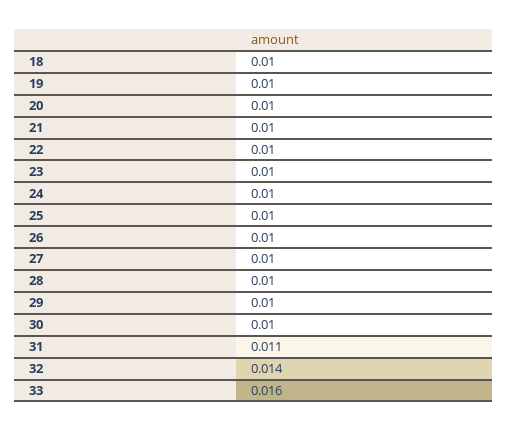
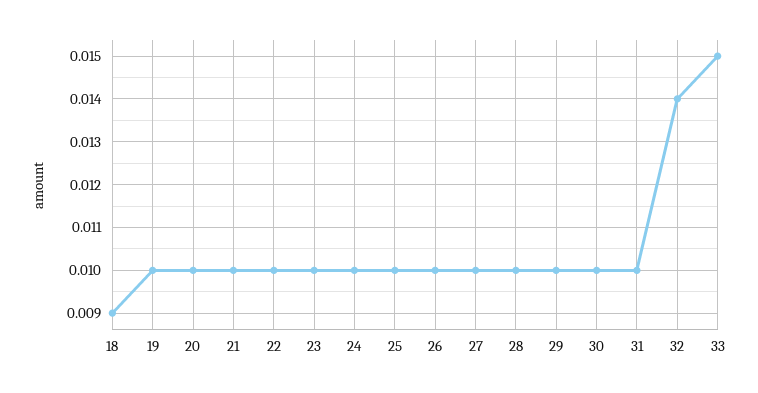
18: 0.01 -> 0.009
31: 0.011 -> 0.01
33: 0.016 -> 0.015

